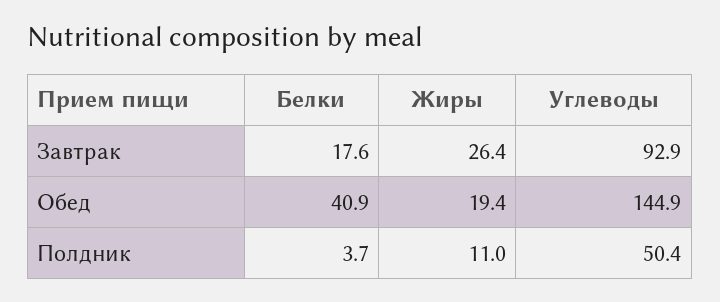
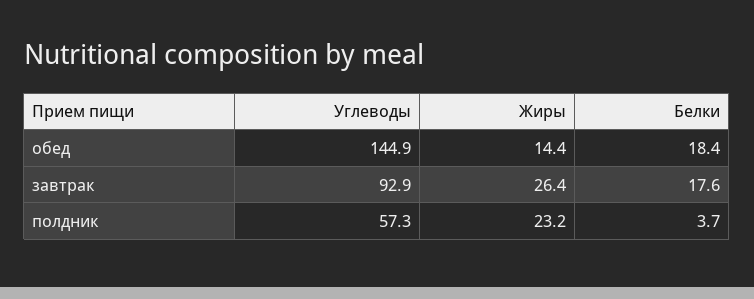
Белки, Обед: 40.9 -> 18.4
Жиры, Обед: 19.4 -> 14.4
Жиры, Полдник: 11 -> 23.2
Углеводы, Полдник: 50.4 -> 57.3

